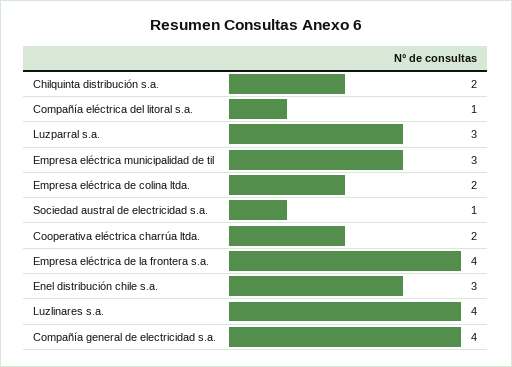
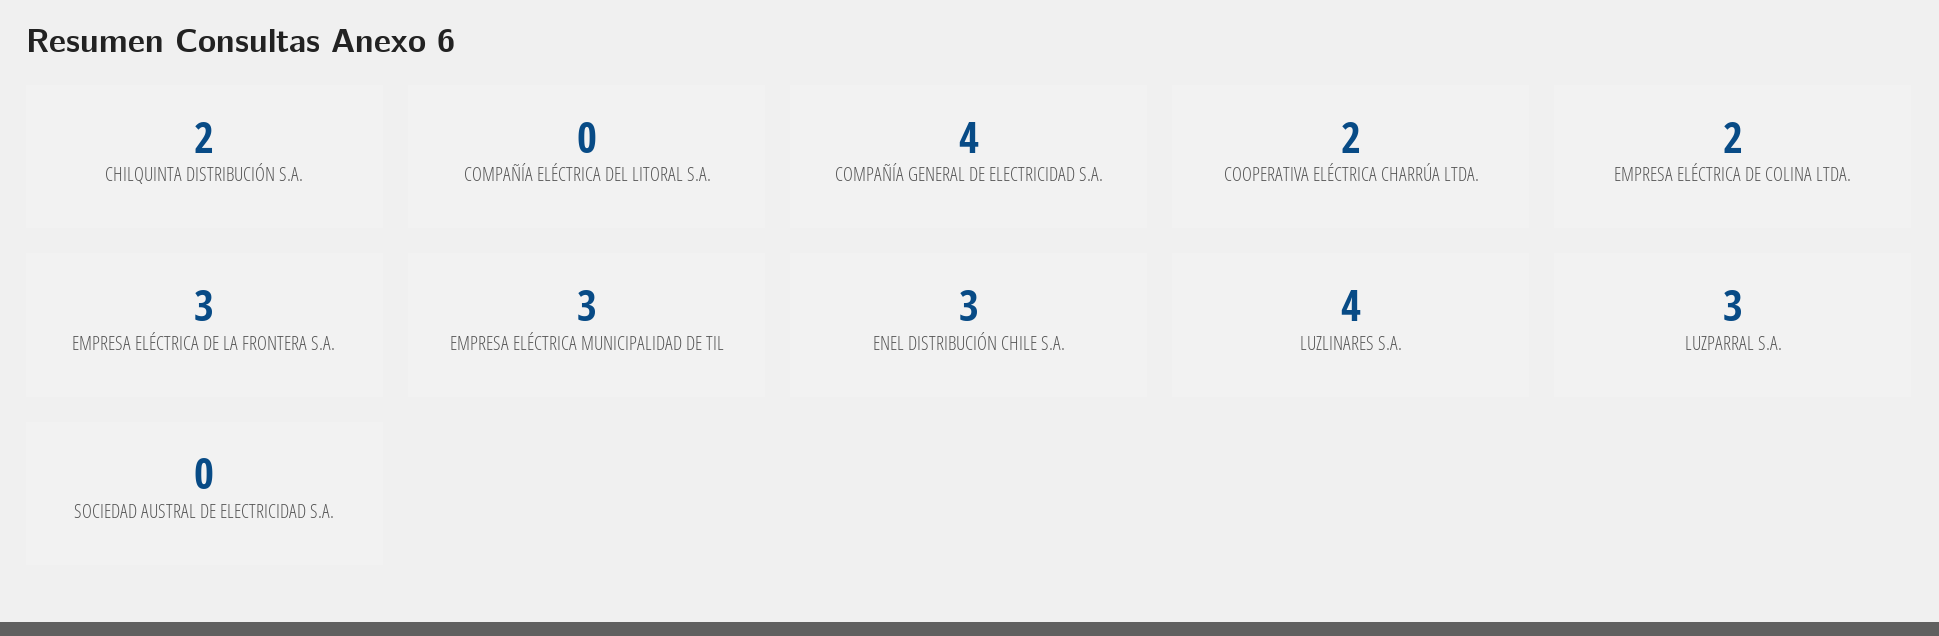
Compañía eléctrica del litoral s.a.: 1 -> 0
Sociedad austral de electricidad s.a.: 1 -> 0
Empresa eléctrica de la frontera s.a.: 4 -> 3

